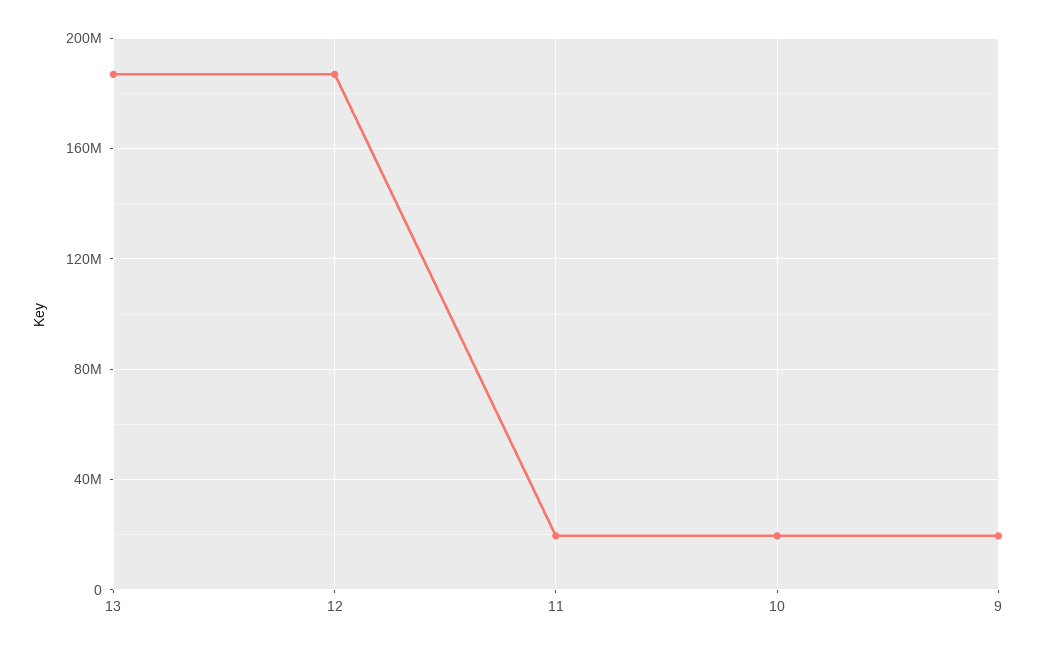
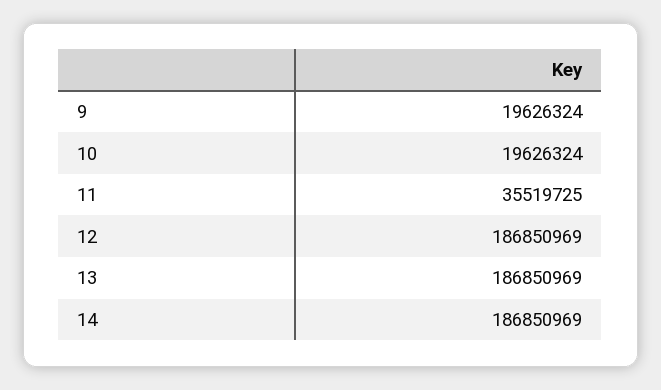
11: 20000000 -> 35519725
14: none -> 186850969

